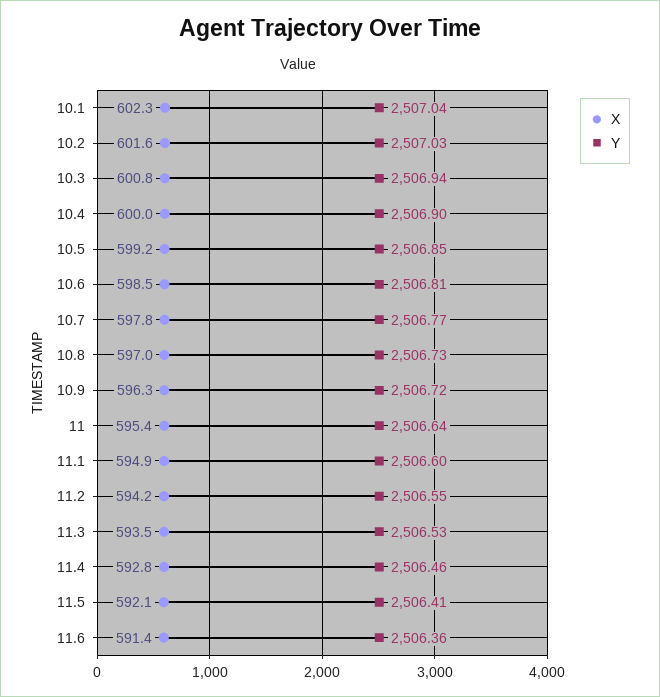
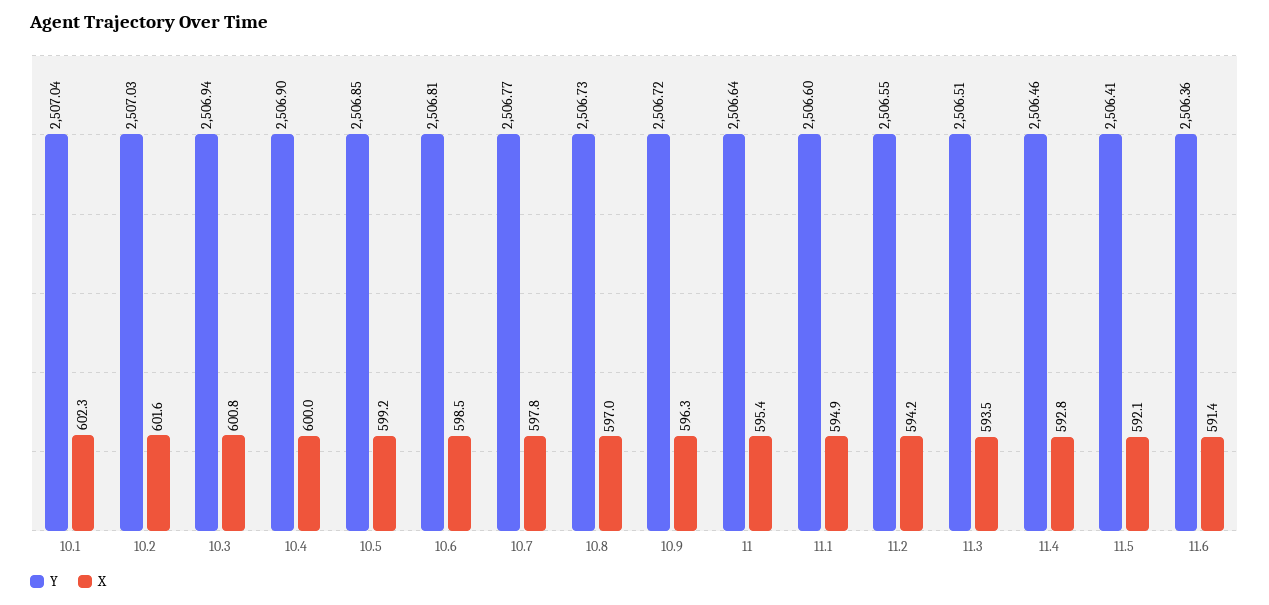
Y, 11.3: 2506.53 -> 2506.51

